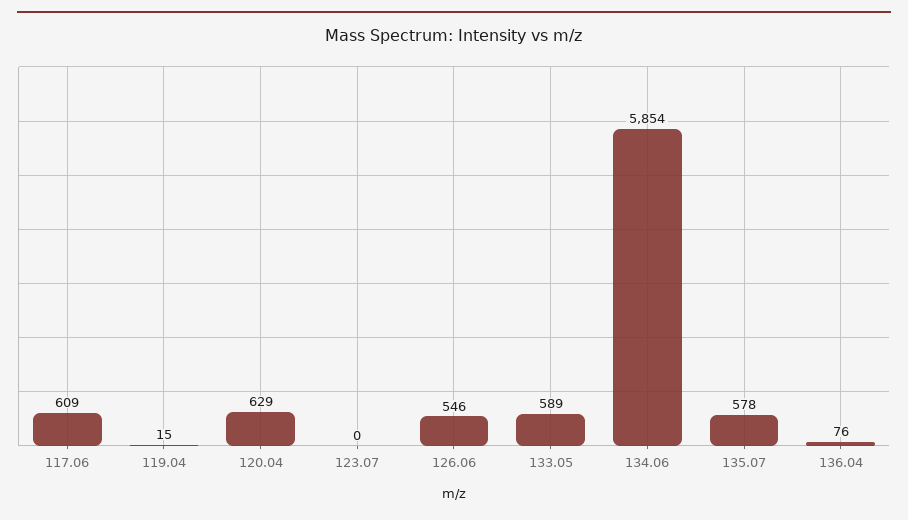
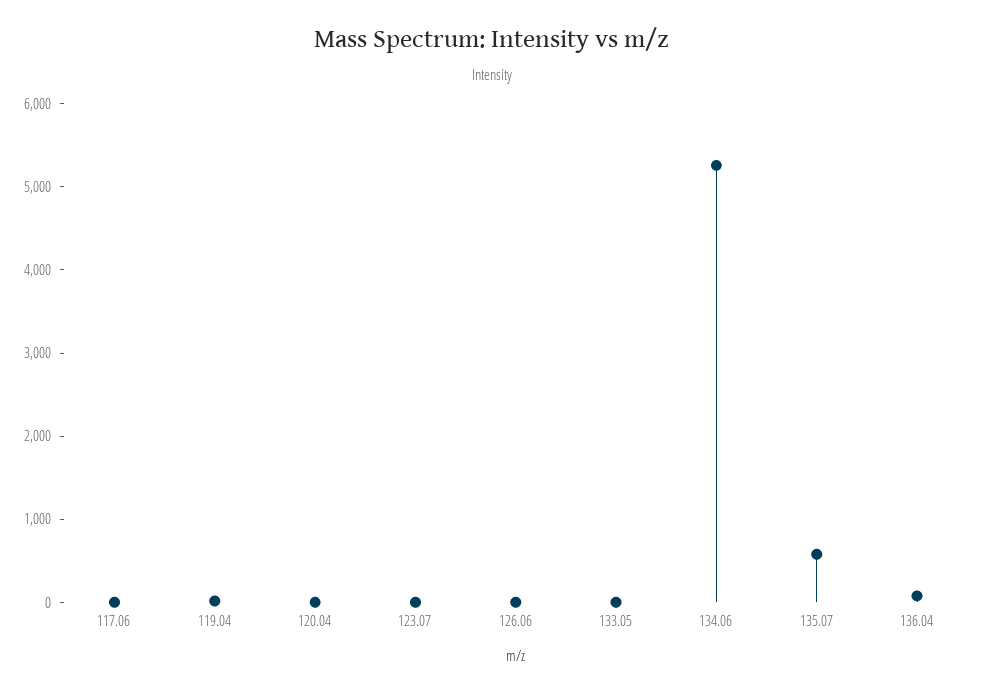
117.06: 609 -> 0
120.04: 629 -> 0
126.06: 546 -> 0
133.05: 589 -> 0
134.06: 5854 -> 5200

